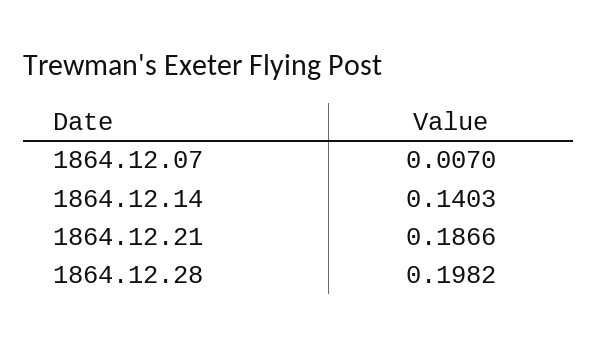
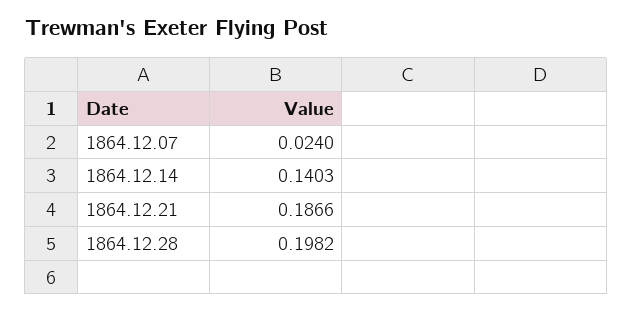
1864.12.07: 0.007 -> 0.024

